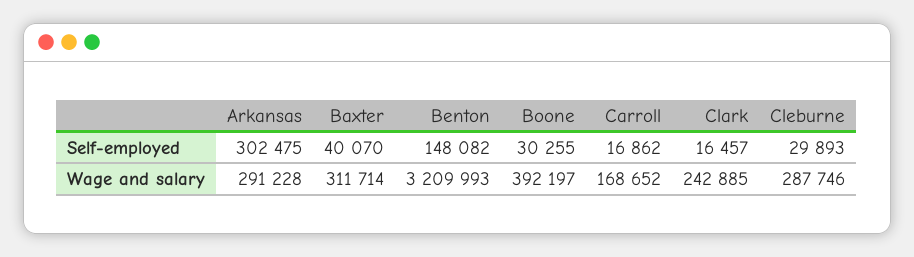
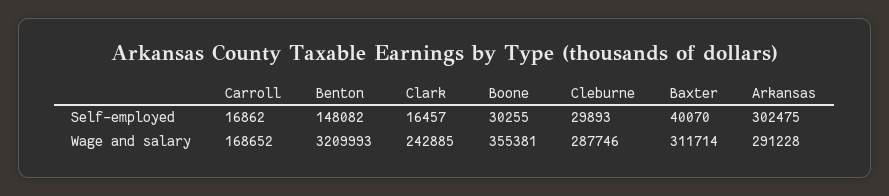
Boone, Wage and salary: 392197 -> 355381

